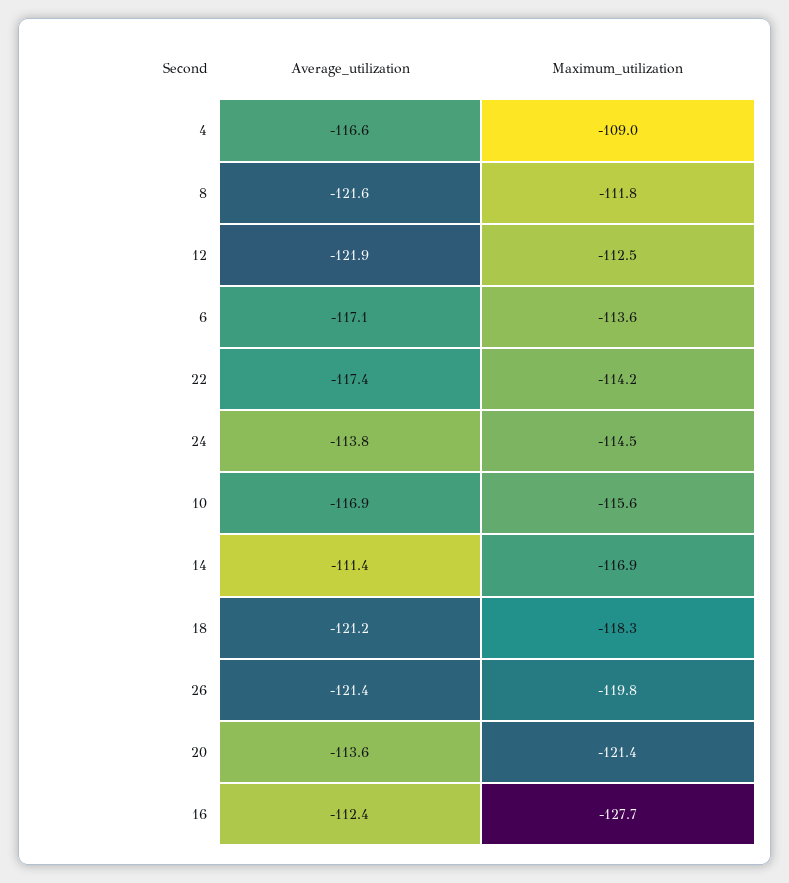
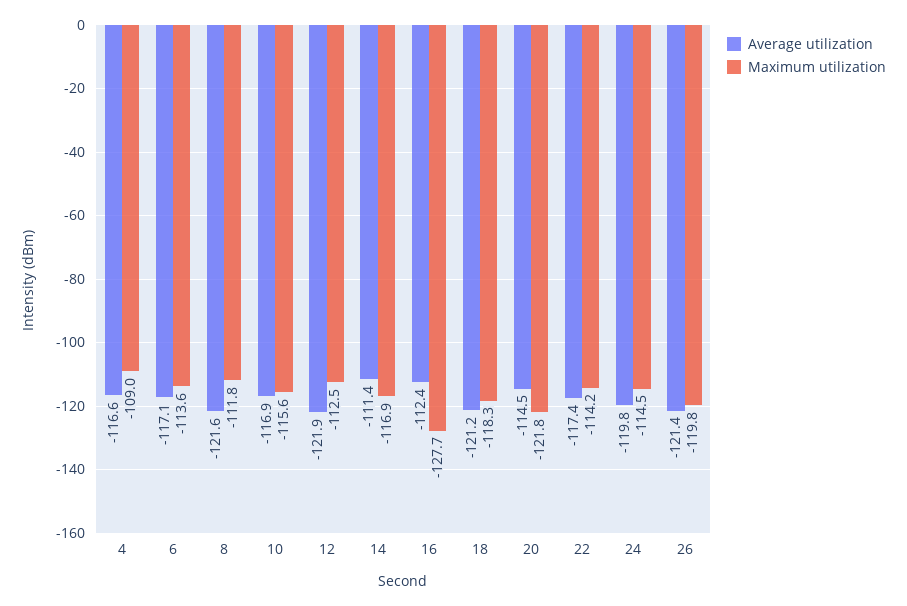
Average_utilization, 24: -113.8 -> -119.8
Average_utilization, 20: -113.6 -> -114.5
Maximum_utilization, 20: -121.4 -> -121.8

